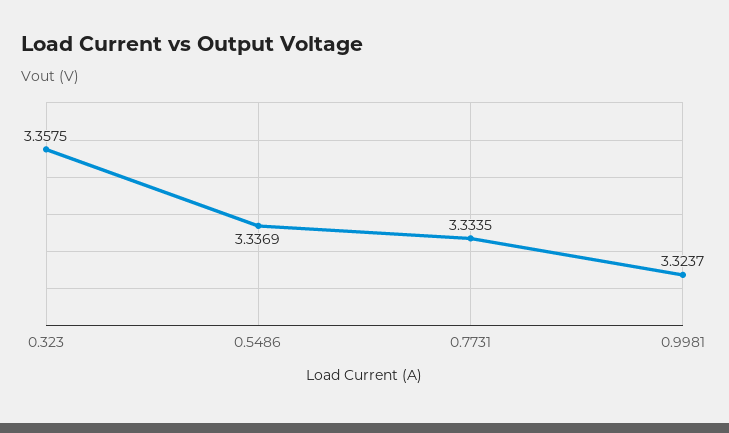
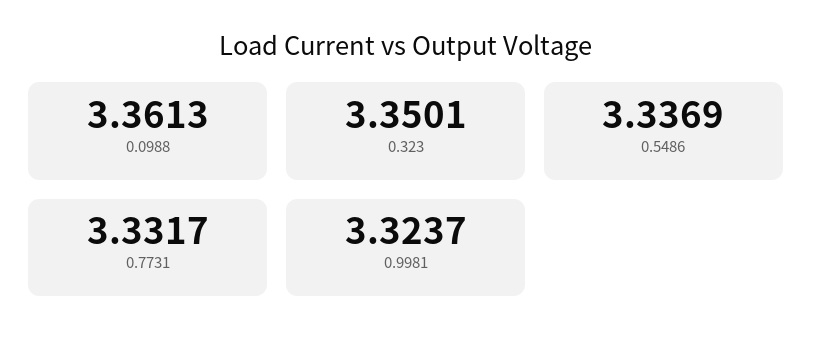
0.323: 3.3575 -> 3.3501
0.7731: 3.3335 -> 3.3317
0.0988: none -> 3.3613

